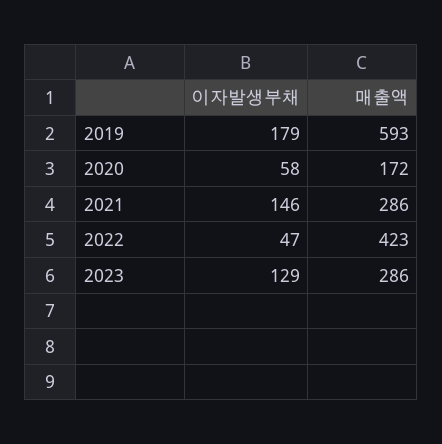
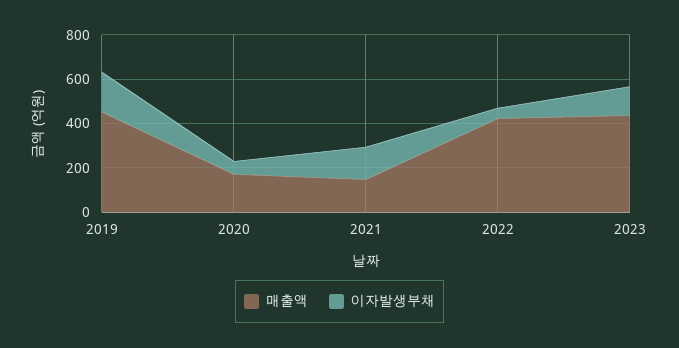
매출액, 2019: 593 -> 450
매출액, 2021: 286 -> 150
매출액, 2023: 286 -> 450

